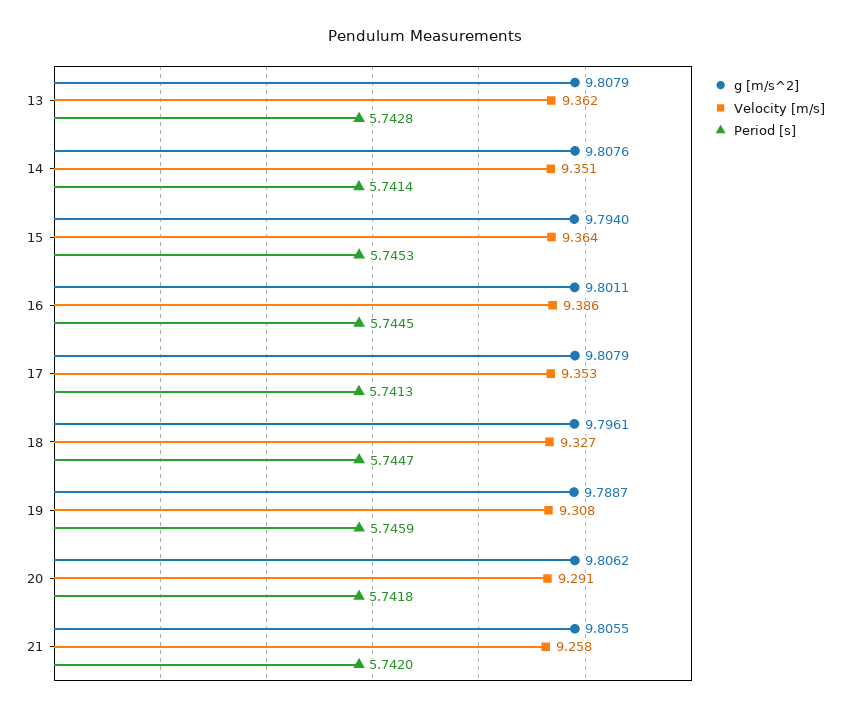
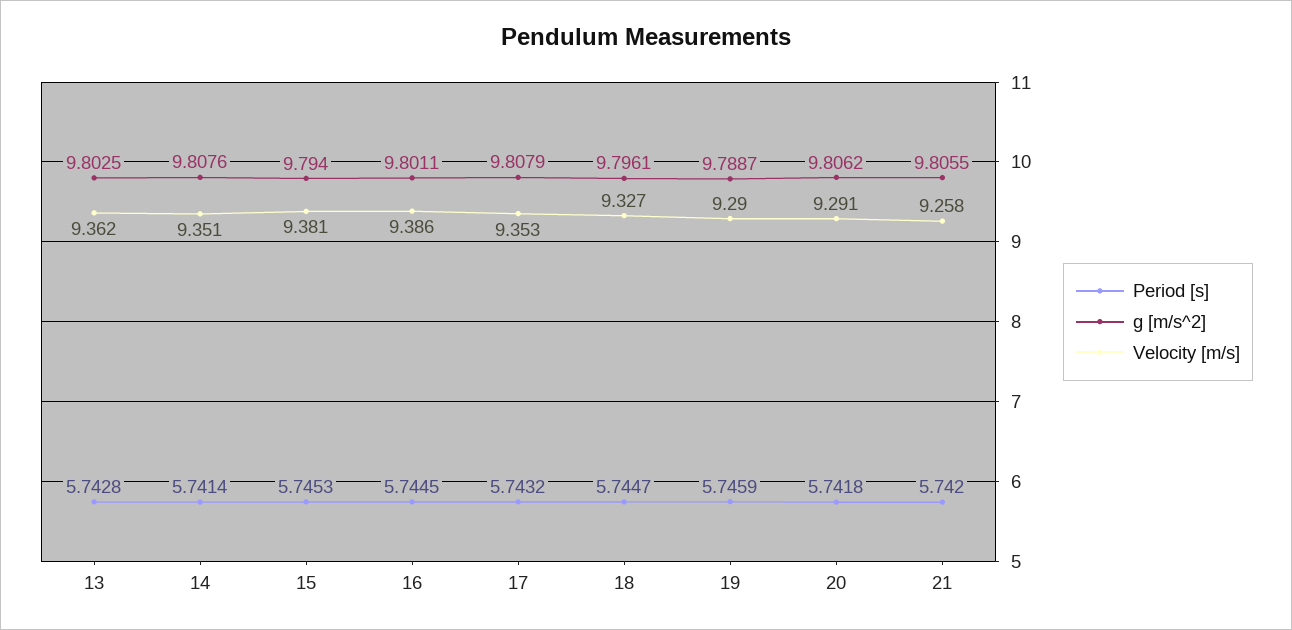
g [m/s^2], 13: 9.8079 -> 9.8025
Velocity [m/s], 15: 9.364 -> 9.381
Period [s], 17: 5.7413 -> 5.7432
Velocity [m/s], 19: 9.308 -> 9.29

